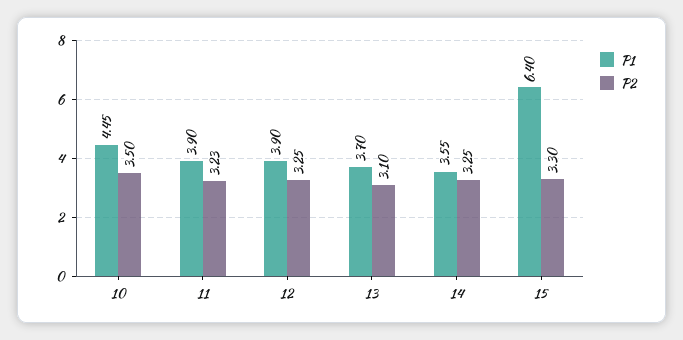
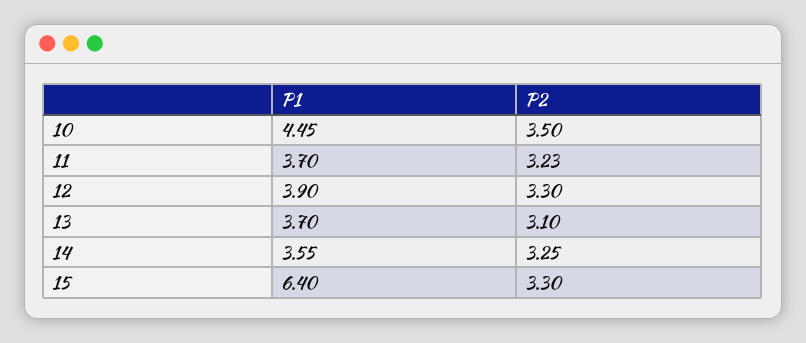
P1, 11: 3.9 -> 3.7
P2, 12: 3.25 -> 3.3

